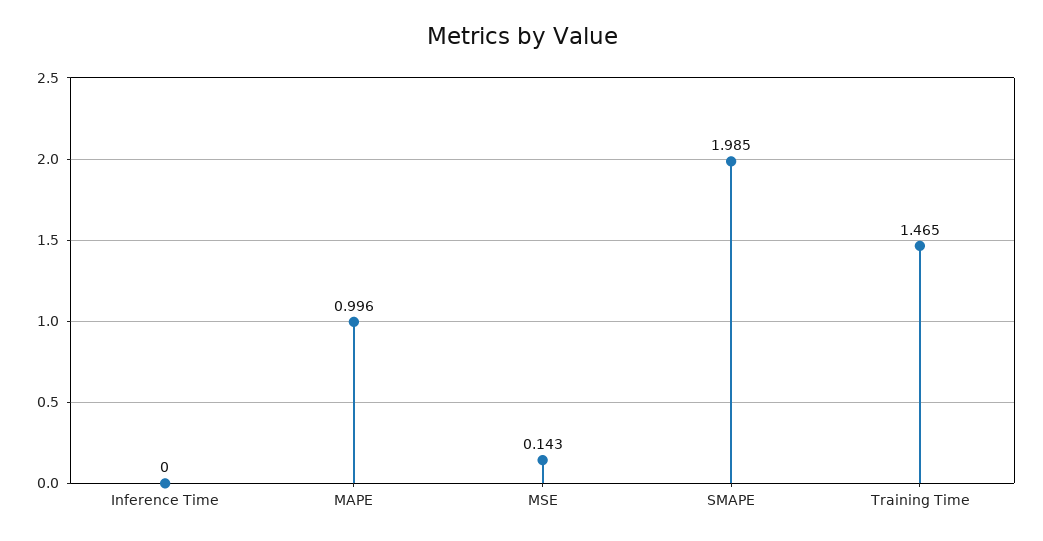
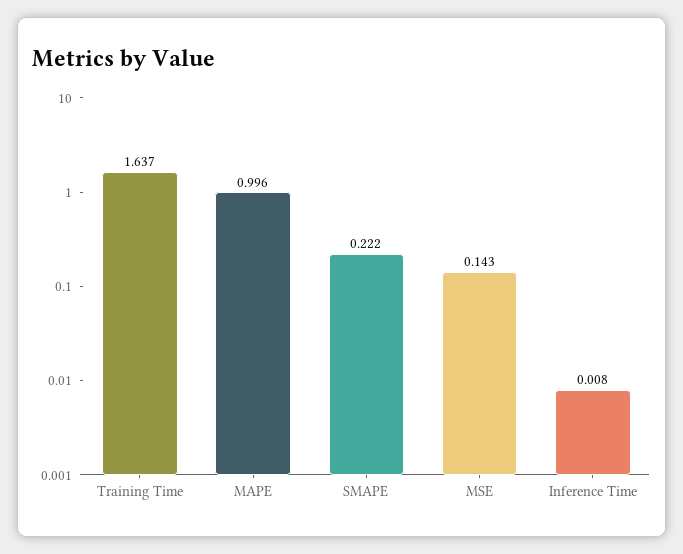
Inference Time: 0 -> 0.008
SMAPE: 1.985 -> 0.222
Training Time: 1.465 -> 1.637

